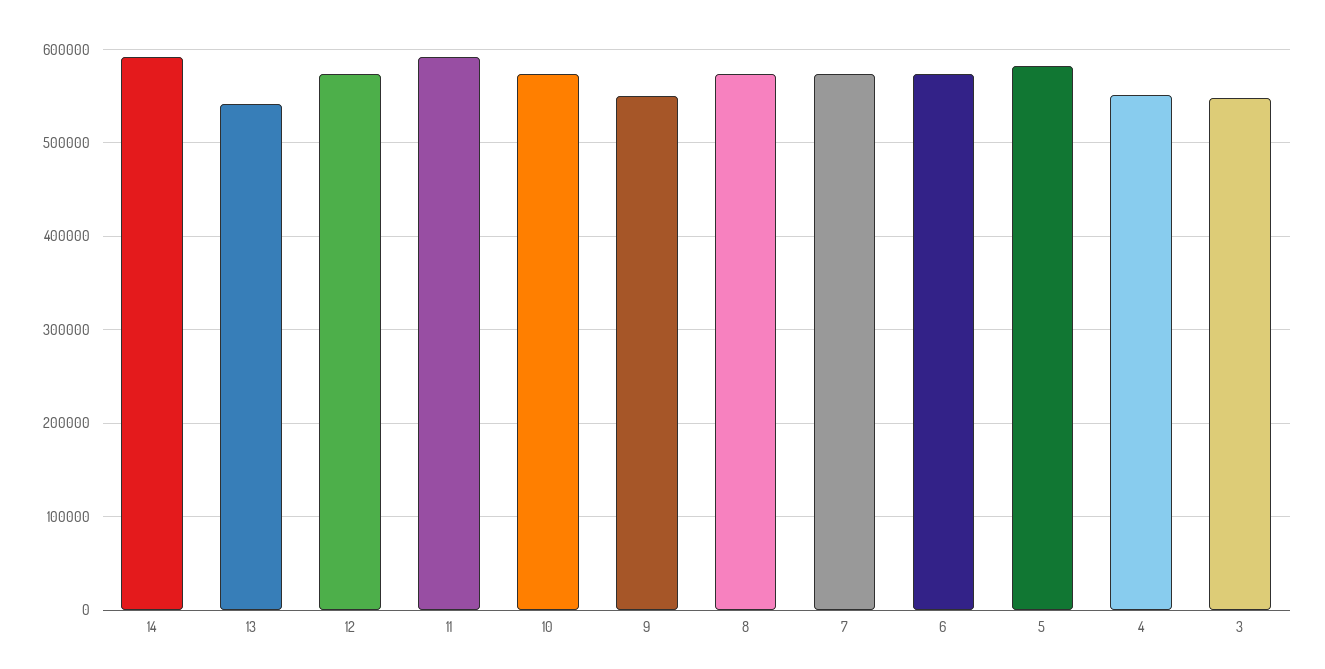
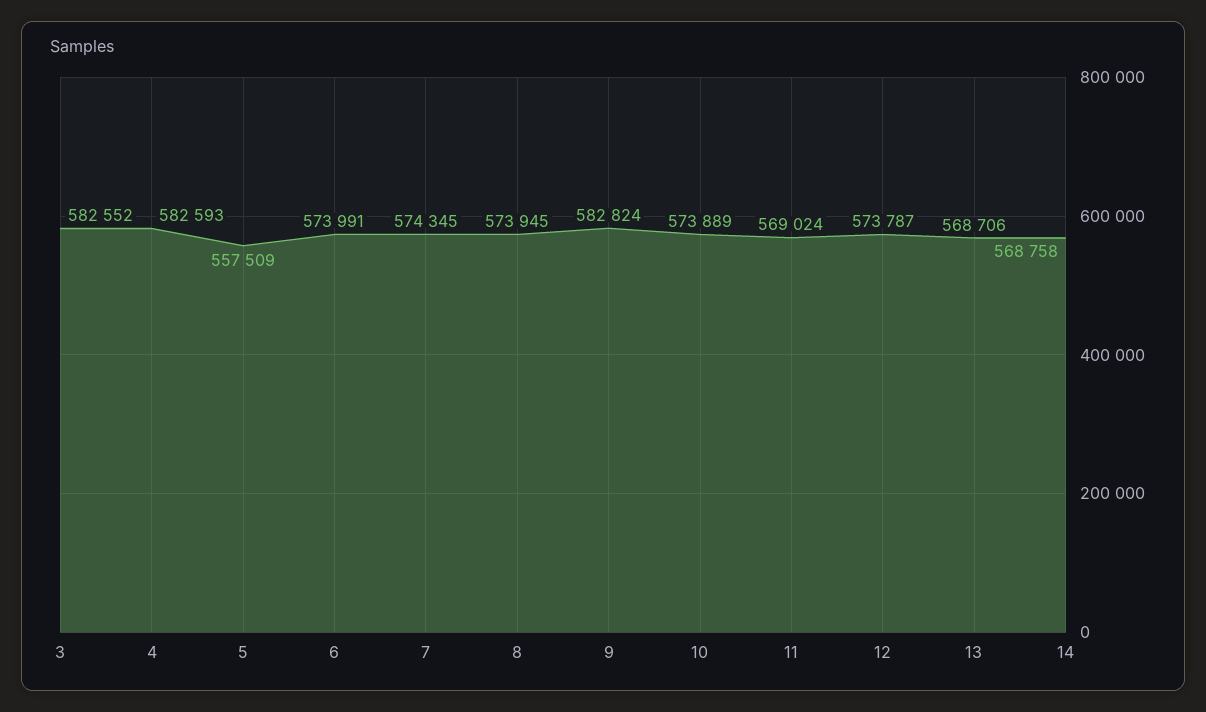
14: 590000 -> 568758
13: 540000 -> 568706
11: 590000 -> 569024
9: 550000 -> 582824
5: 580000 -> 557509
4: 550000 -> 582593
3: 550000 -> 582552

